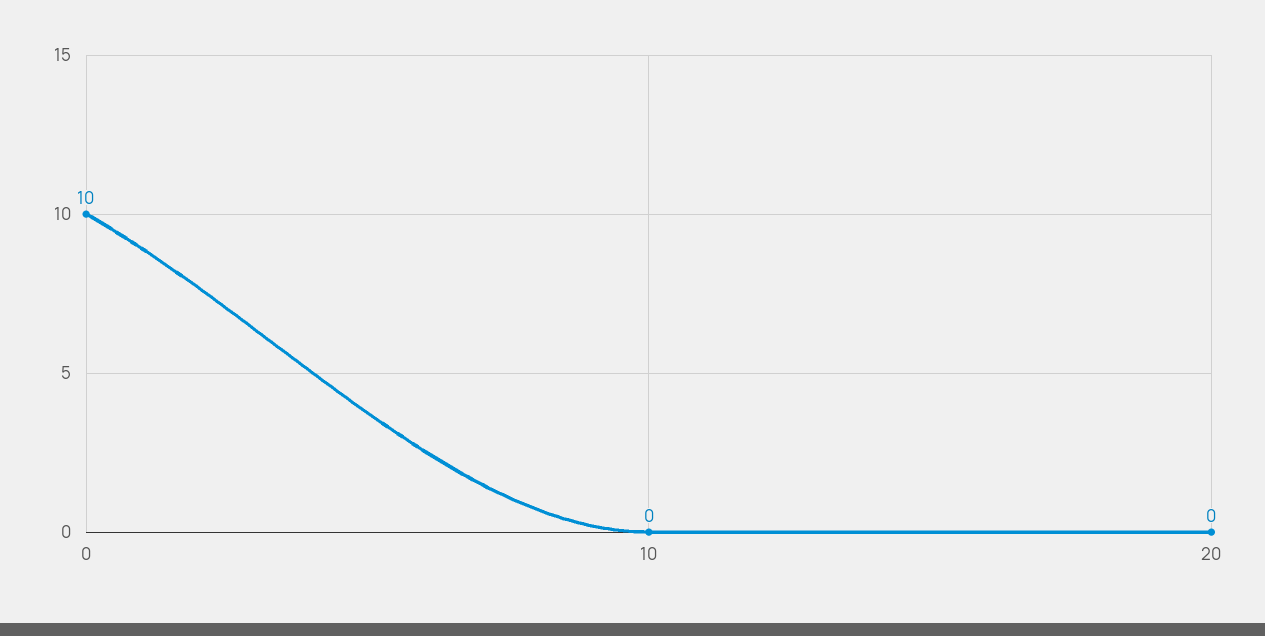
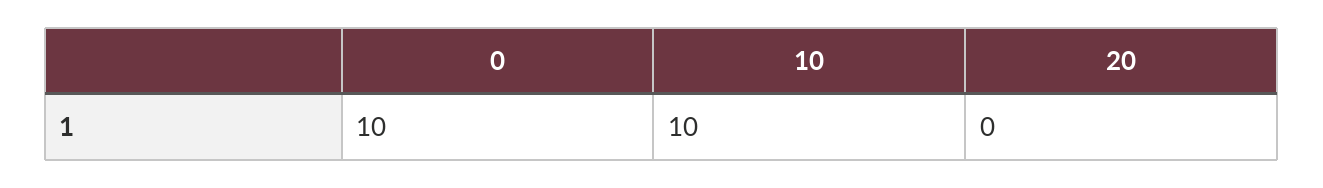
10: 0 -> 10

